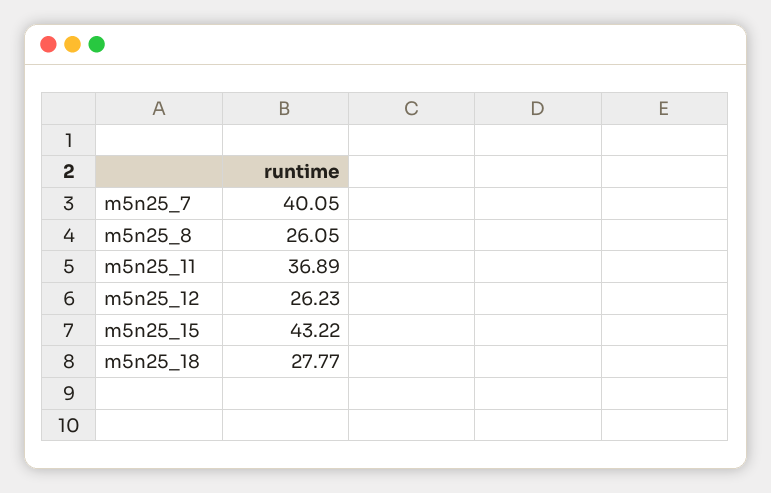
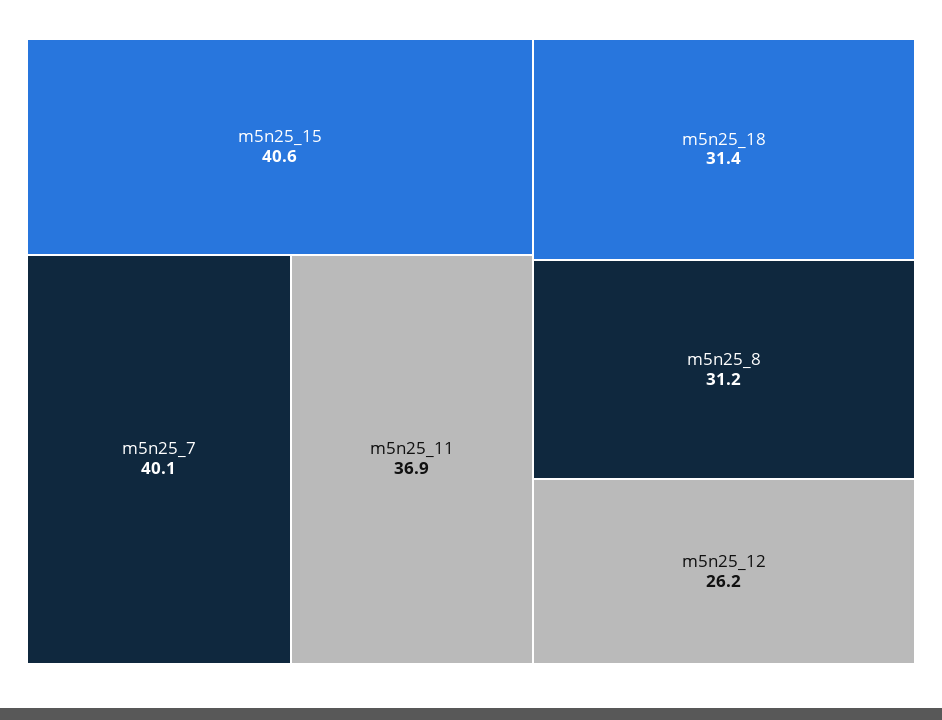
m5n25_8: 26.05 -> 31.2
m5n25_15: 43.22 -> 40.6
m5n25_18: 27.77 -> 31.4

